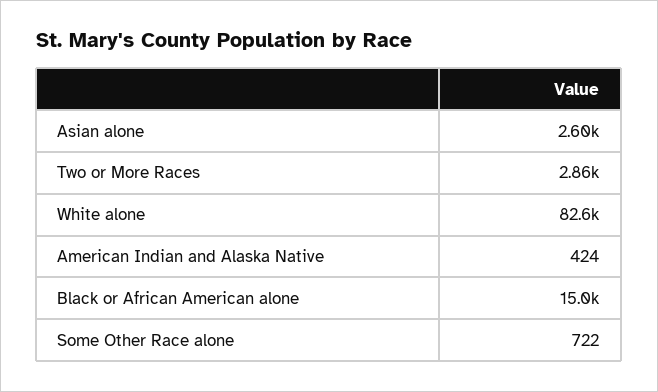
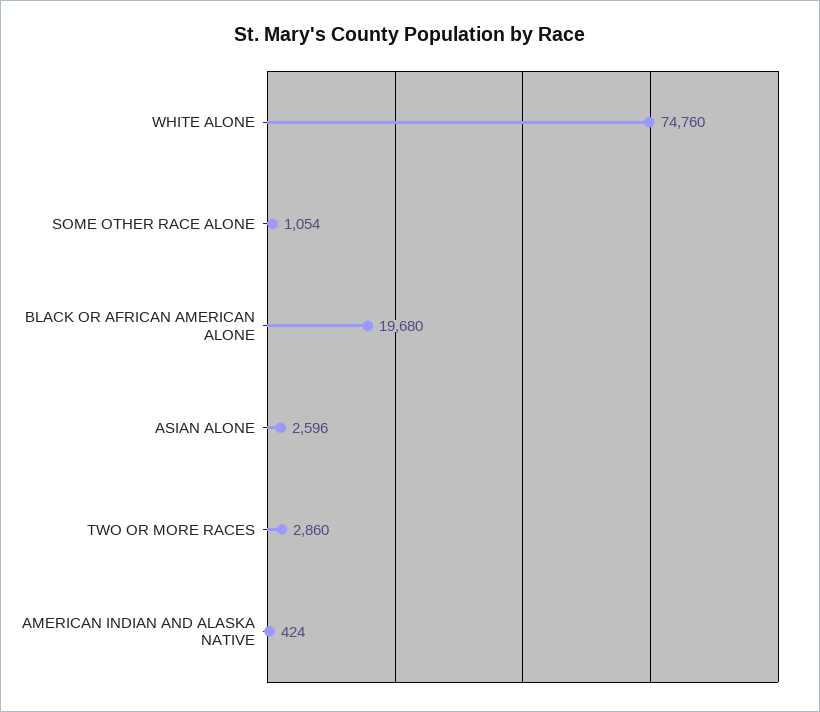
White alone: 82600 -> 74760
Black or African American alone: 15000 -> 19680
Some Other Race alone: 722 -> 1054

